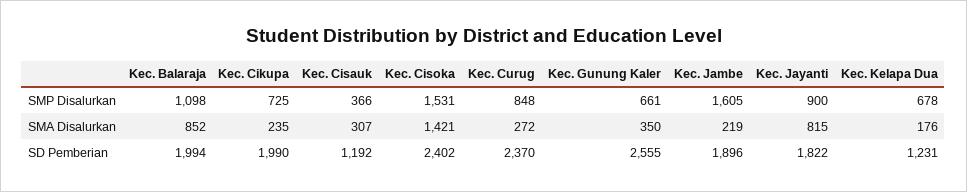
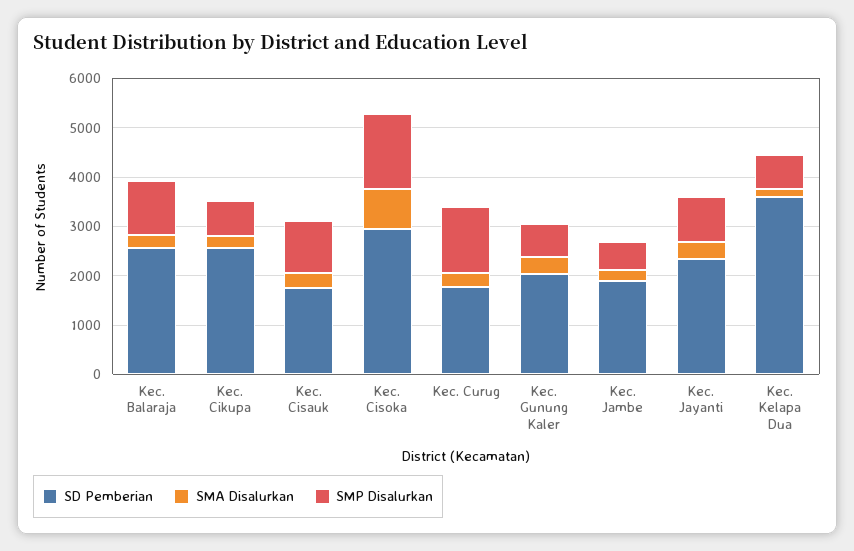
SMP Disalurkan, Kec. Cisauk: 366 -> 1000
SMP Disalurkan, Kec. Curug: 848 -> 1400
SMP Disalurkan, Kec. Jambe: 1605 -> 600
SMA Disalurkan, Kec. Balaraja: 852 -> 200
SMA Disalurkan, Kec. Cisoka: 1421 -> 800
SMA Disalurkan, Kec. Jayanti: 815 -> 400
SD Pemberian, Kec. Balaraja: 1994 -> 2600
SD Pemberian, Kec. Cikupa: 1990 -> 2600
SD Pemberian, Kec. Cisauk: 1192 -> 1800
SD Pemberian, Kec. Cisoka: 2402 -> 3000
SD Pemberian, Kec. Curug: 2370 -> 1800
SD Pemberian, Kec. Gunung Kaler: 2555 -> 2000
SD Pemberian, Kec. Jayanti: 1822 -> 2400
SD Pemberian, Kec. Kelapa Dua: 1231 -> 3600

